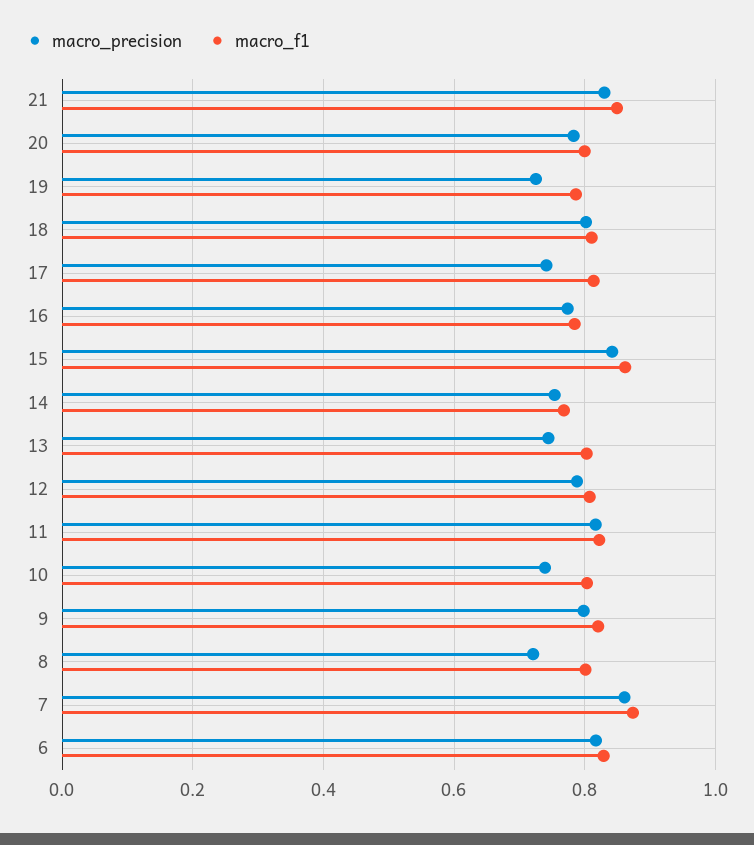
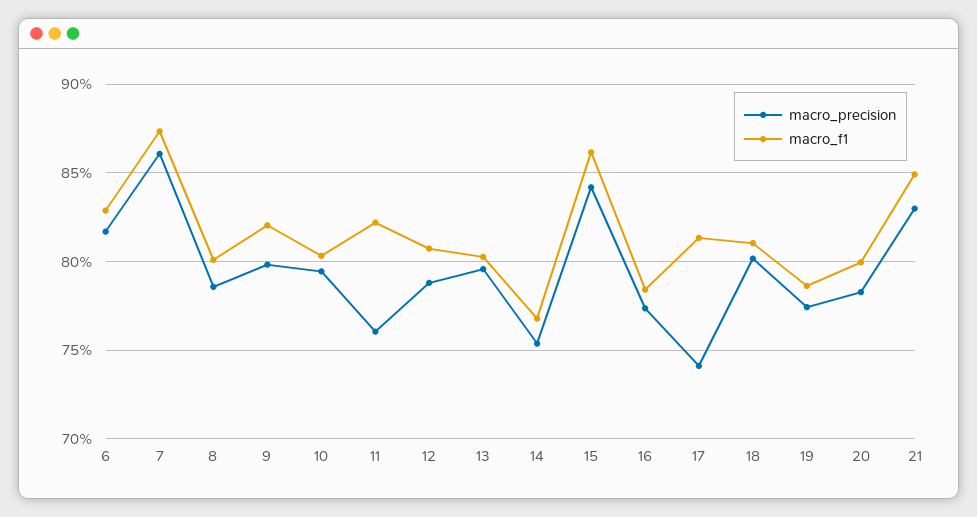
macro_precision, 19: 0.72 -> 0.775
macro_precision, 13: 0.74 -> 0.795
macro_precision, 11: 0.82 -> 0.76
macro_precision, 10: 0.74 -> 0.795
macro_precision, 8: 0.72 -> 0.785

